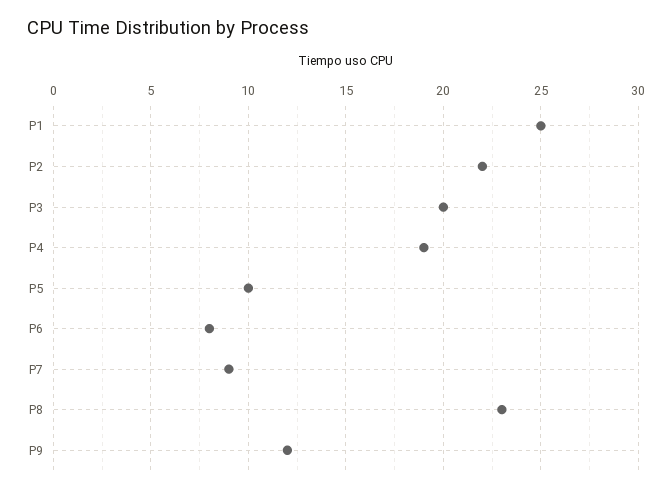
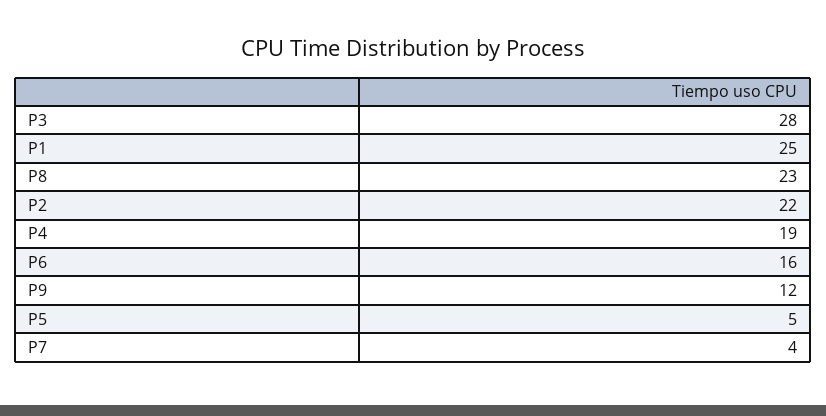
P3: 20 -> 28
P5: 10 -> 5
P6: 8 -> 16
P7: 9 -> 4

